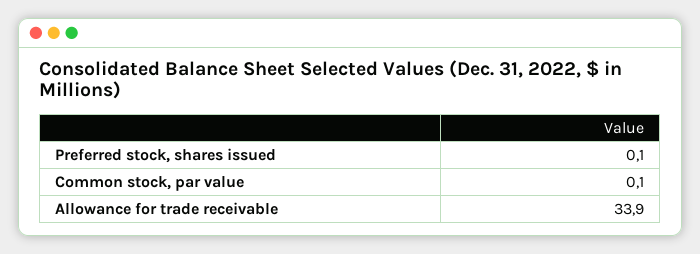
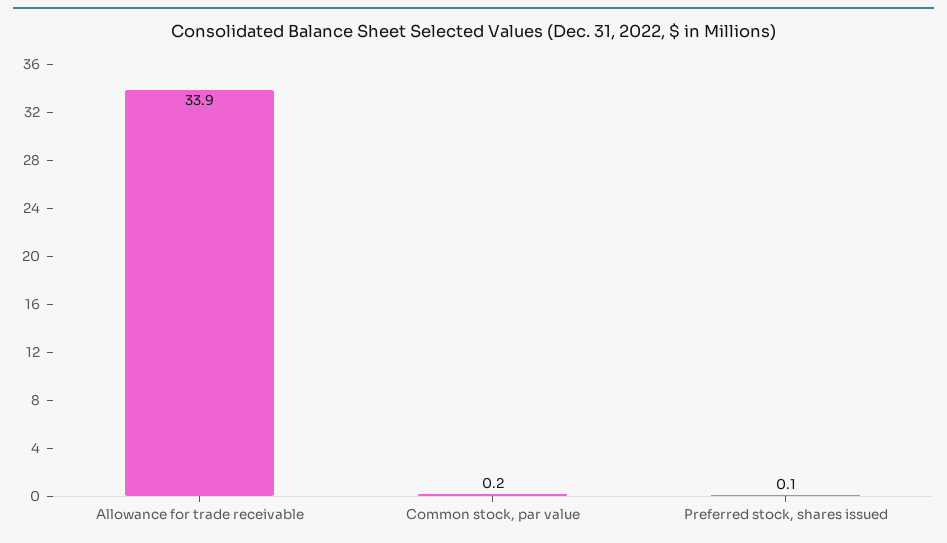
Common stock, par value: 0.1 -> 0.2

